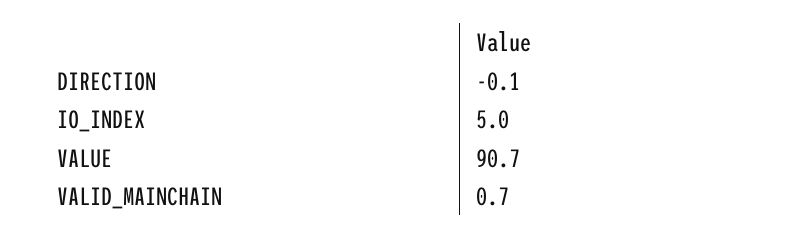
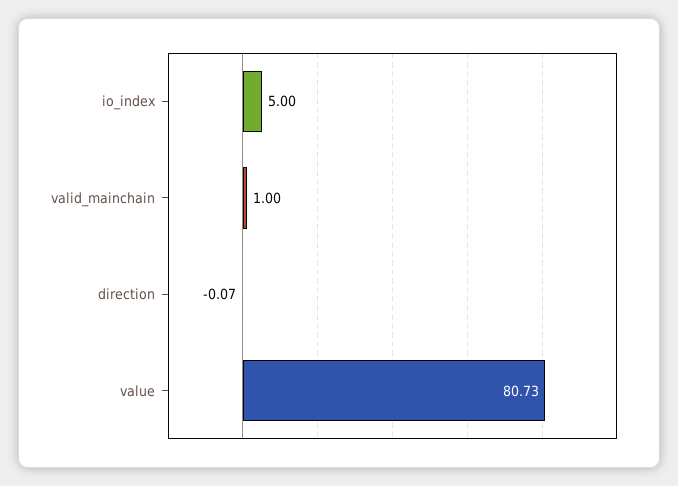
VALUE: 90.7 -> 80.73
VALID_MAINCHAIN: 0.7 -> 1

